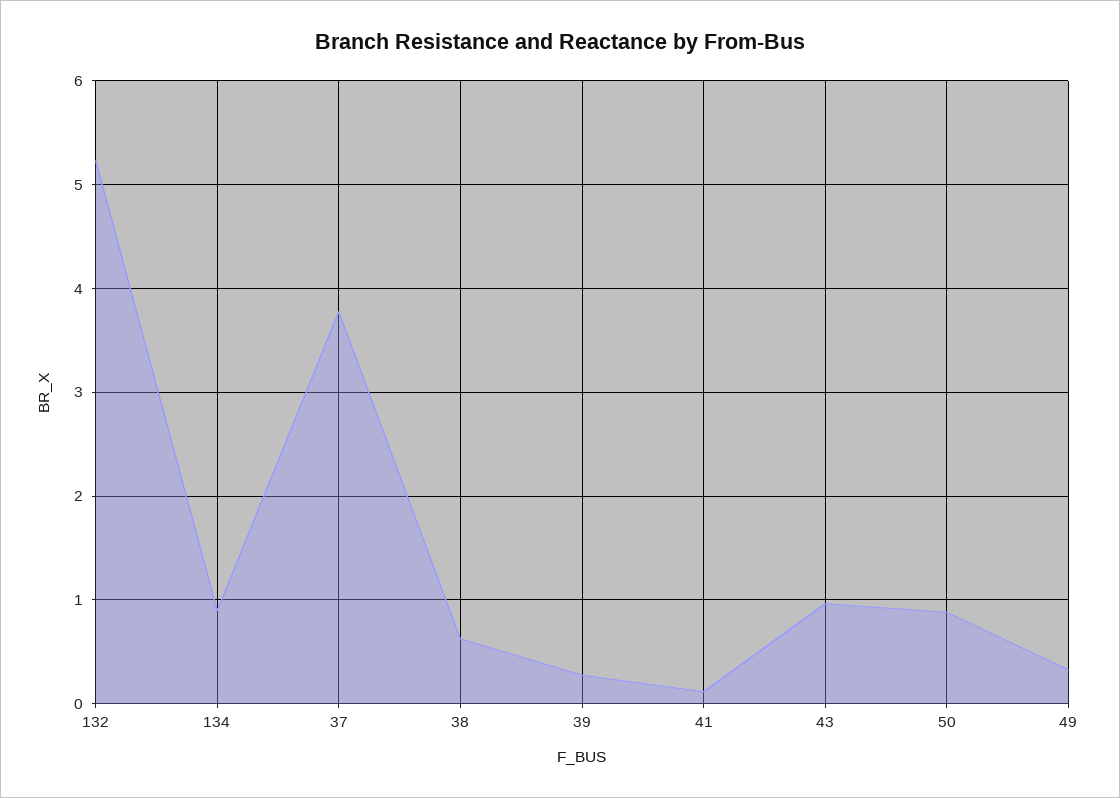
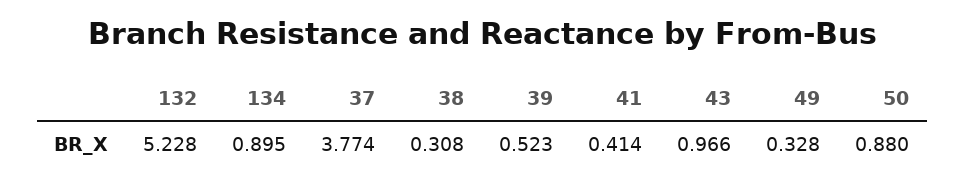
38: 0.6 -> 0.308
39: 0.3 -> 0.523
41: 0.1 -> 0.414

